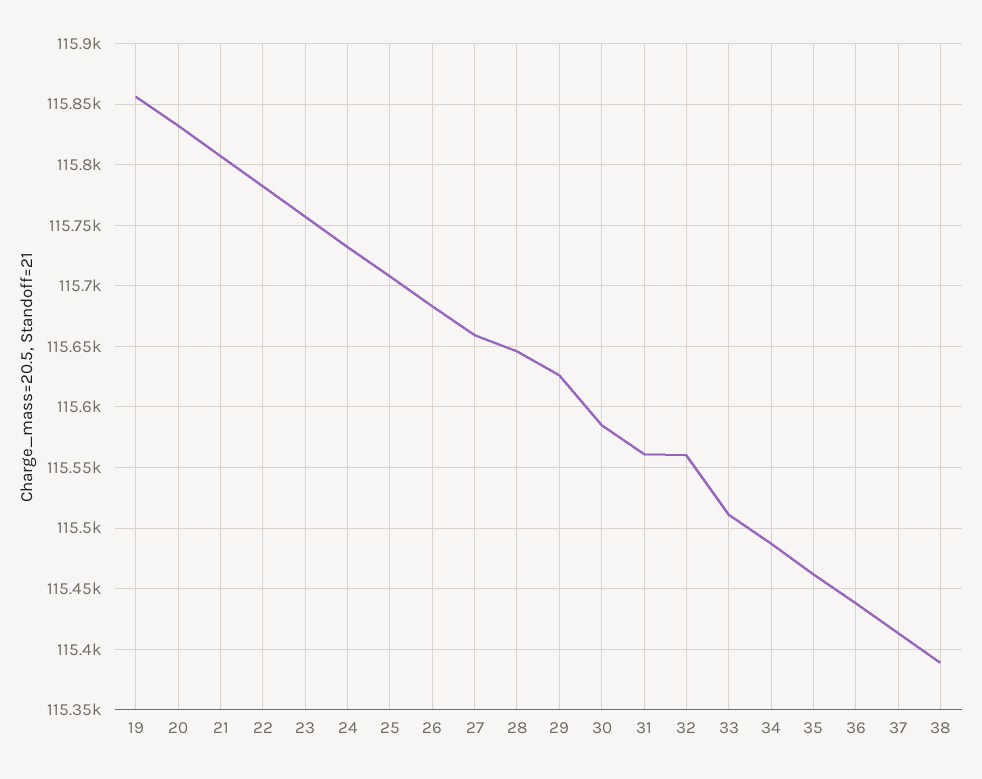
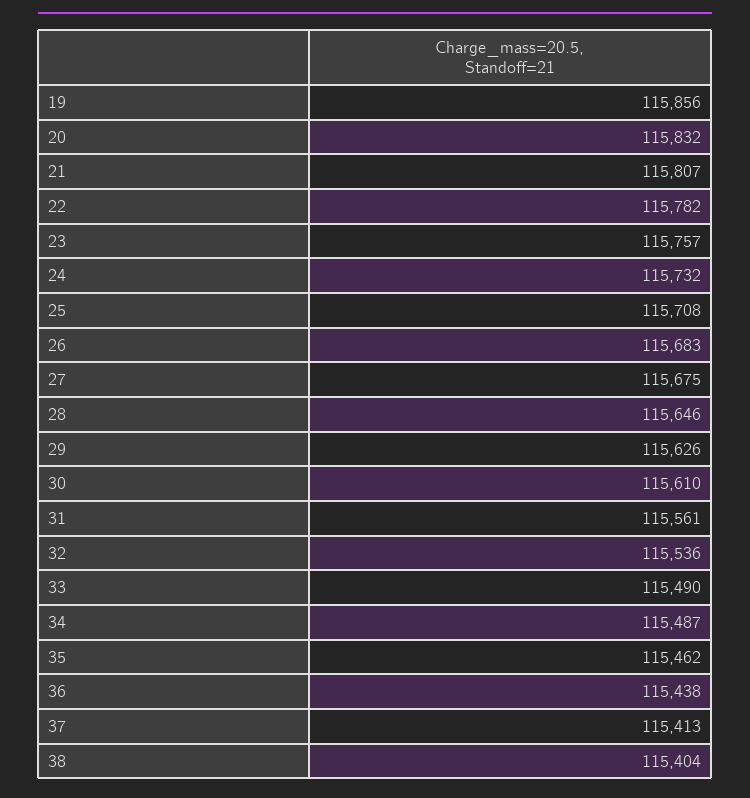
27: 115660 -> 115675
30: 115585 -> 115610
32: 115560 -> 115536
33: 115510 -> 115490
38: 115390 -> 115404

